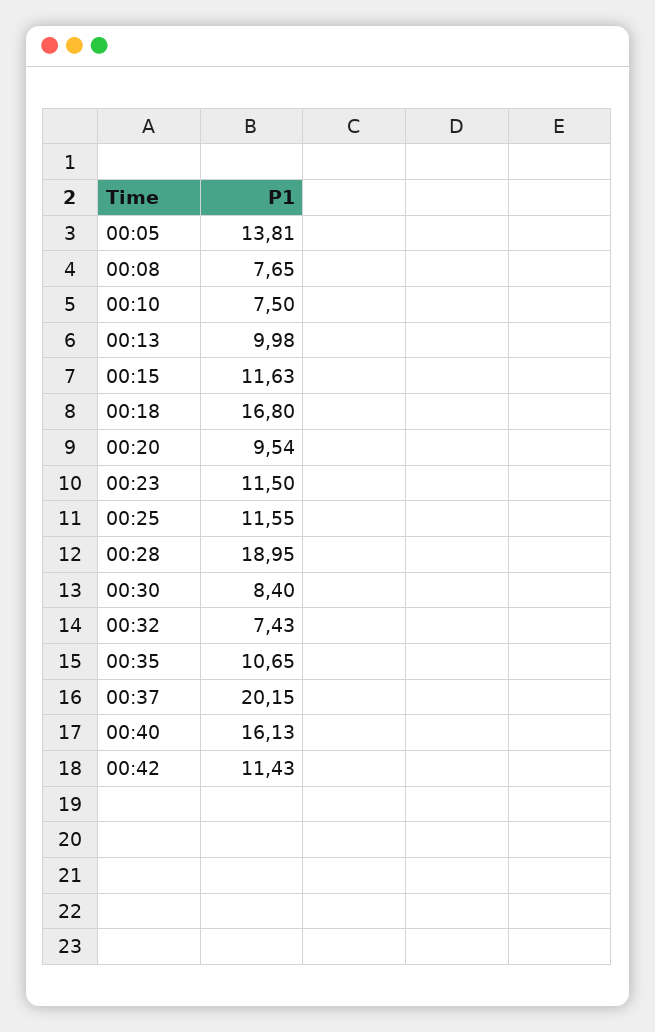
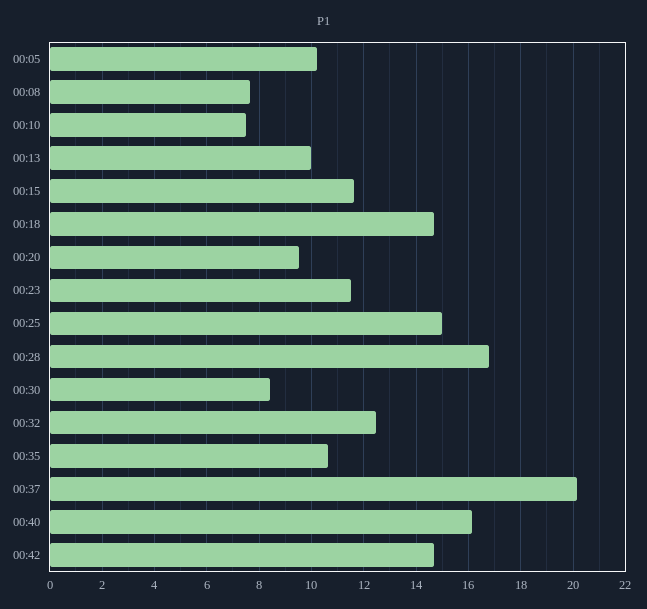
00:05: 13.81 -> 10.25
00:18: 16.8 -> 14.75
00:25: 11.55 -> 15
00:28: 18.95 -> 16.75
00:32: 7.43 -> 12.5
00:42: 11.43 -> 14.75

